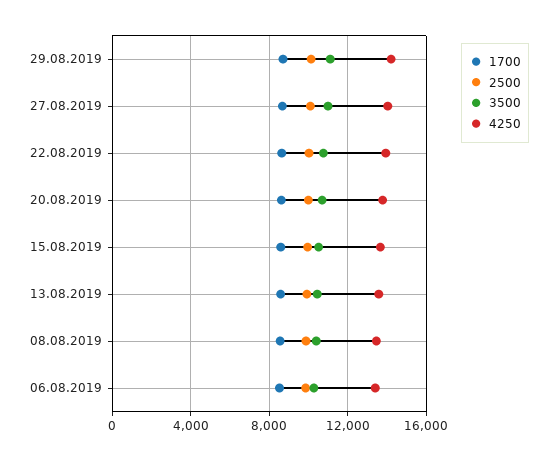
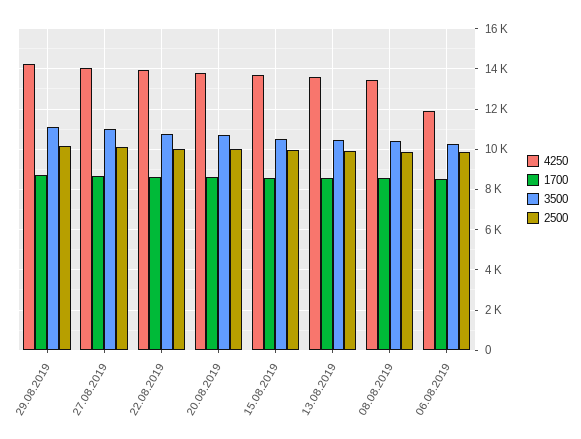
4250, 06.08.2019: 13500 -> 12000

